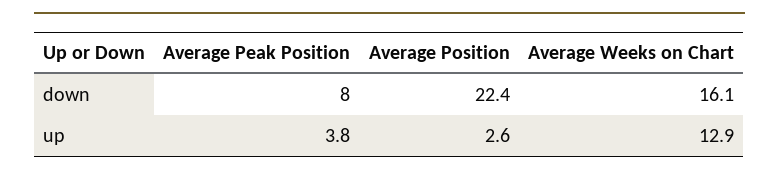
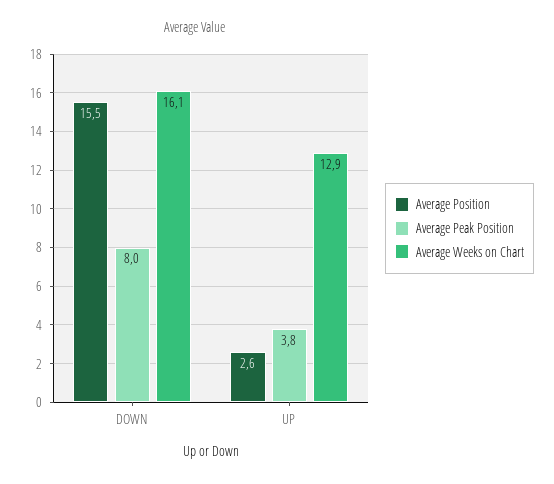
Average Position, down: 22.4 -> 15.5

